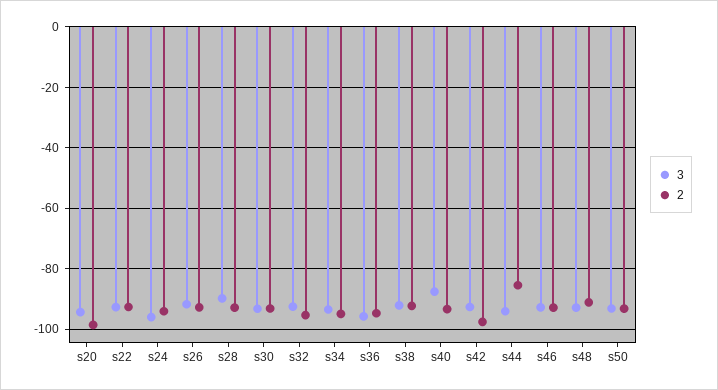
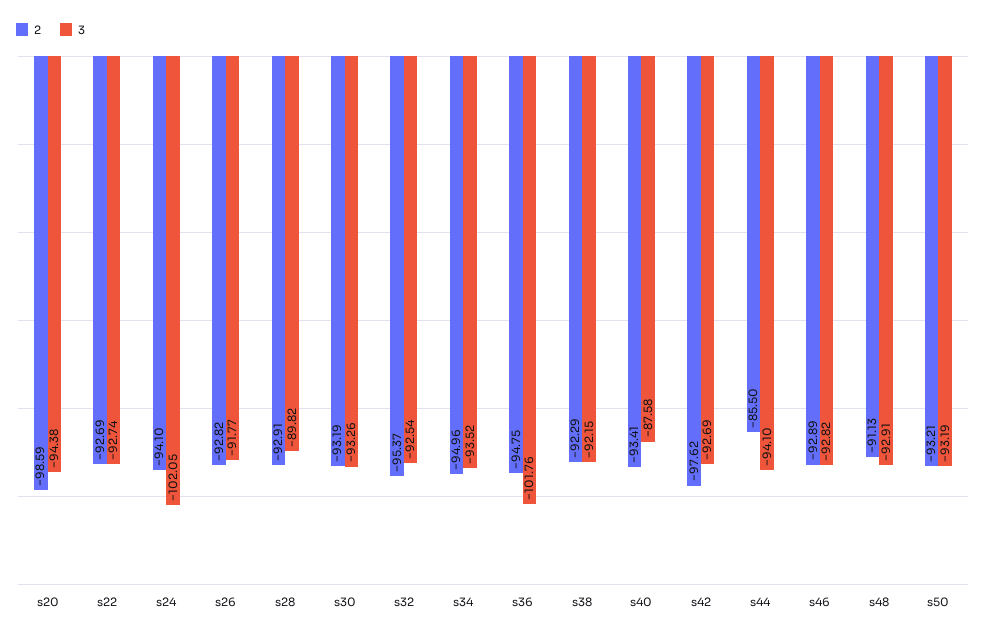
3, s24: -96 -> -102.05
3, s36: -96 -> -101.76

